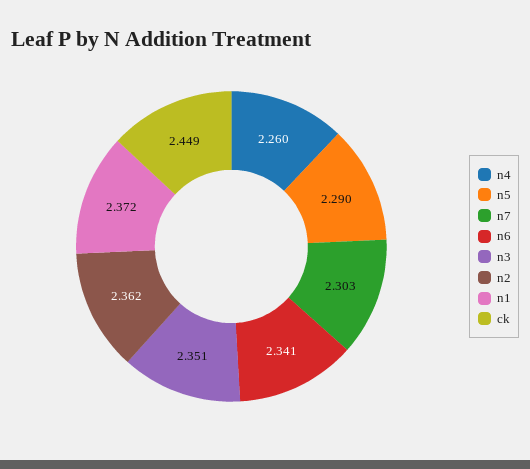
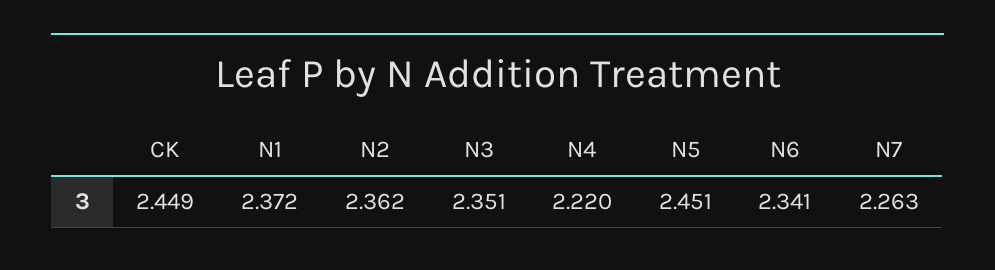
n4: 2.26 -> 2.22
n5: 2.29 -> 2.451
n7: 2.303 -> 2.263

